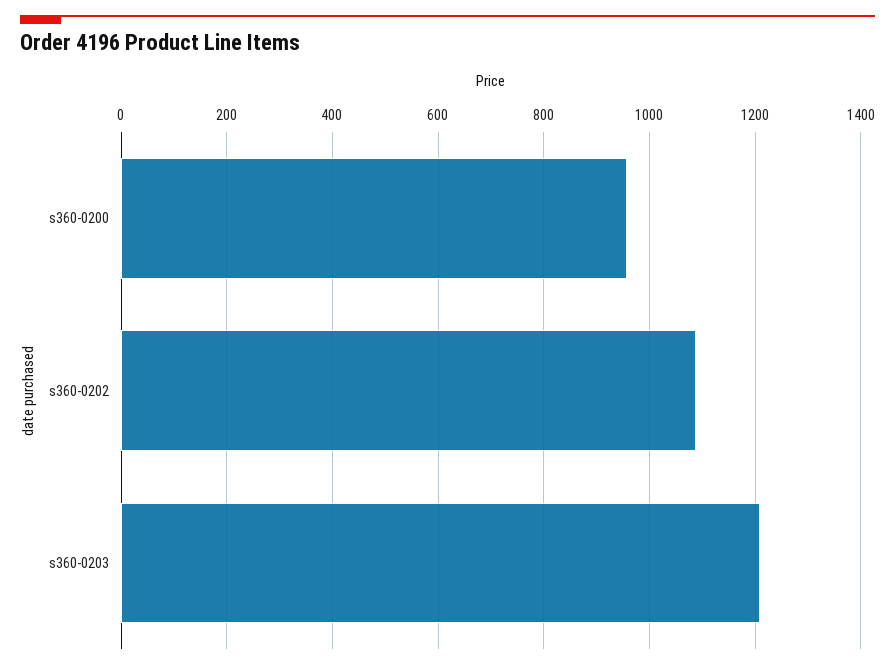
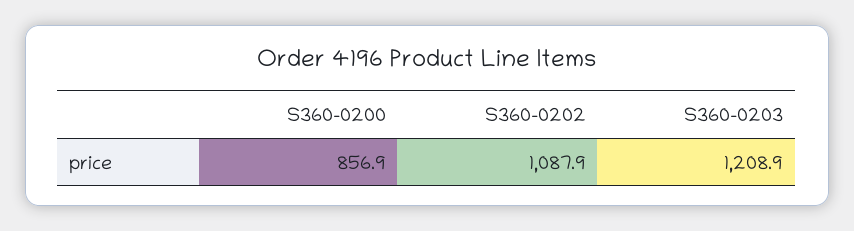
s360-0200: 960 -> 856.9

